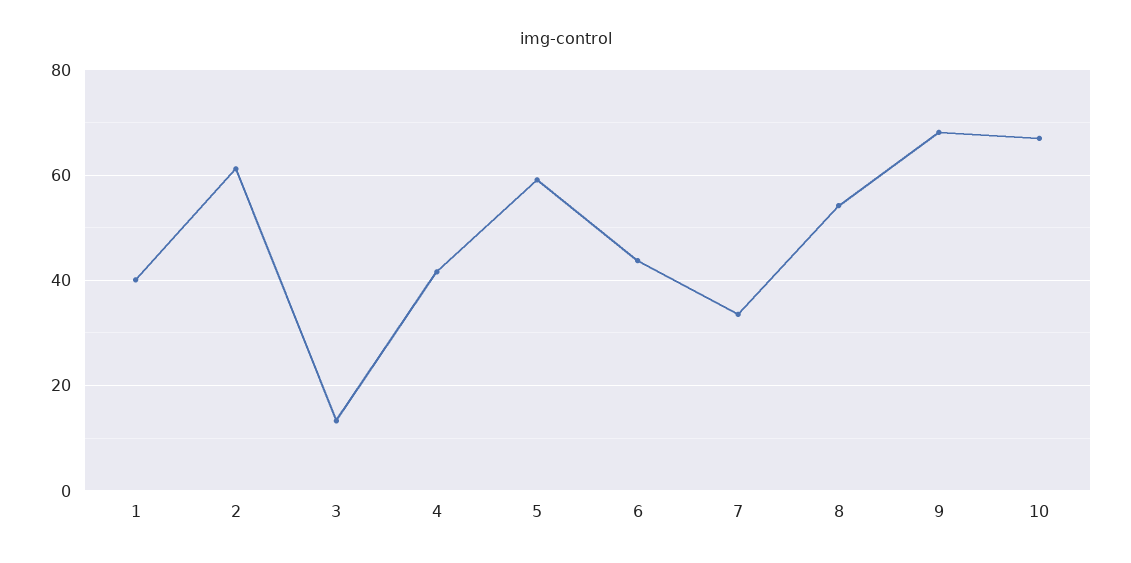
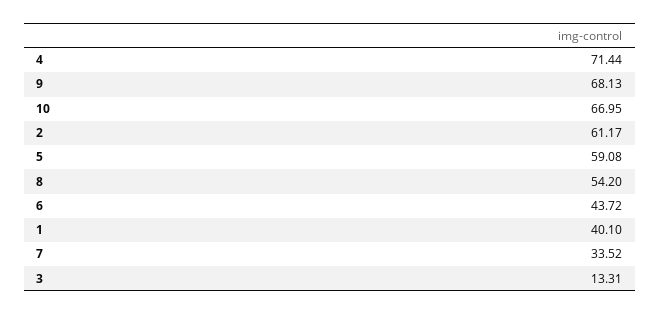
4: 42 -> 71.44

